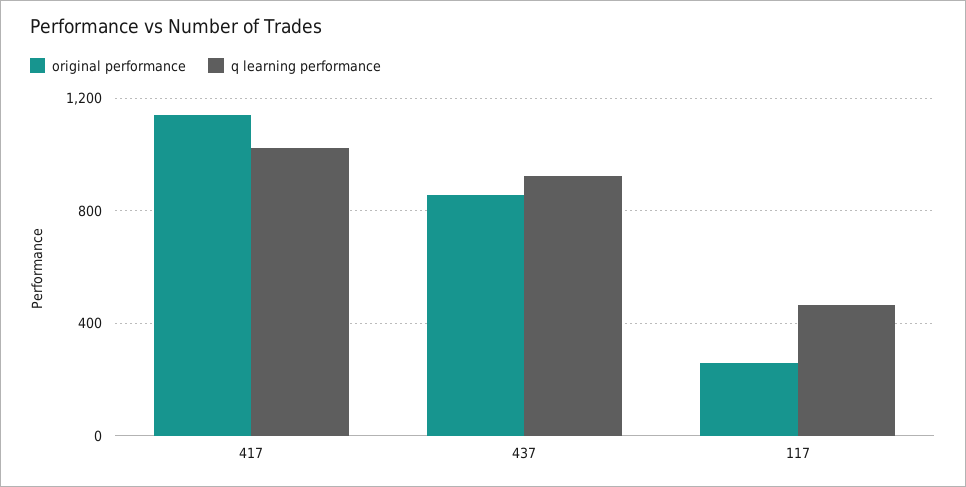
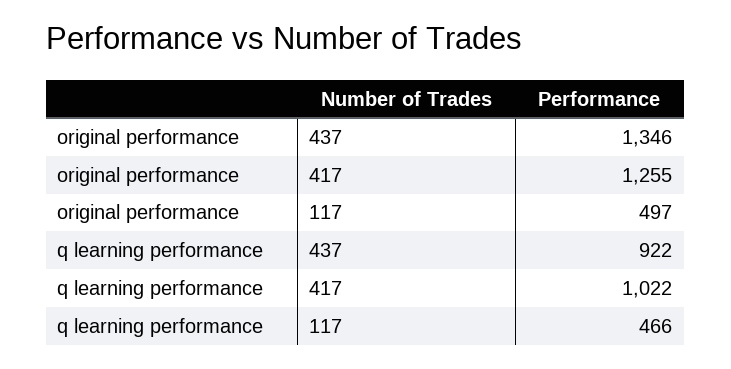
original performance, 417: 1150 -> 1255
original performance, 437: 850 -> 1346
original performance, 117: 250 -> 497

